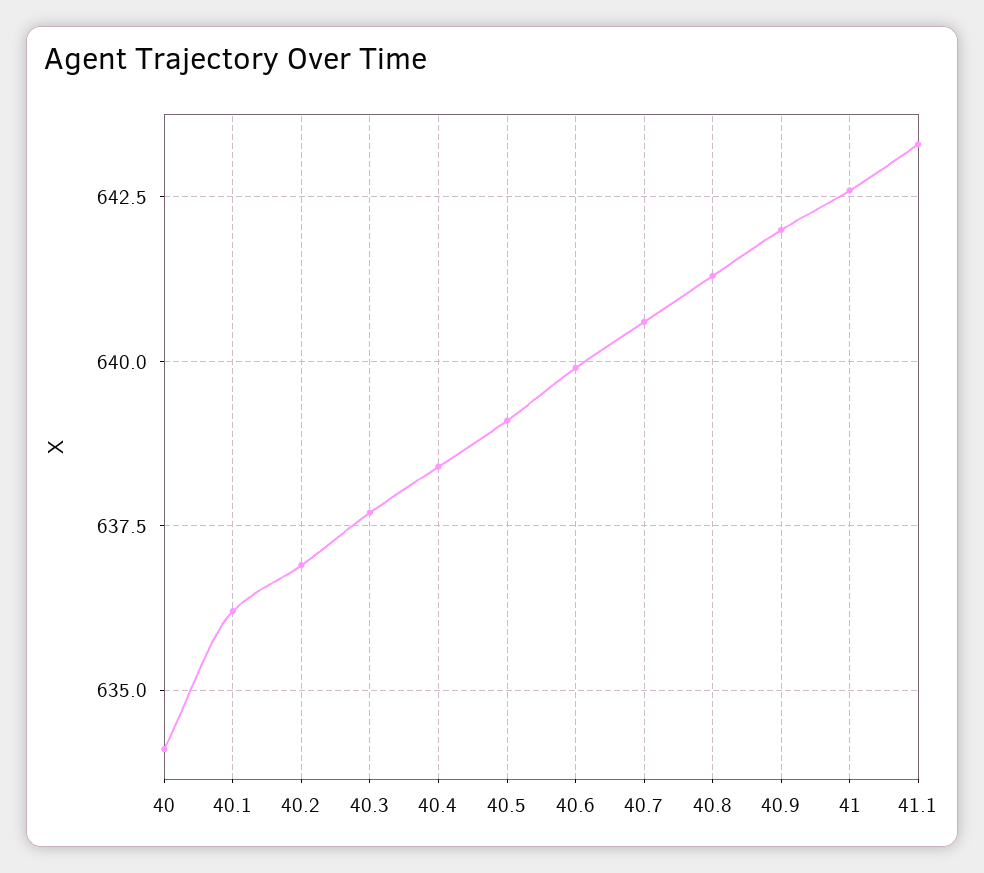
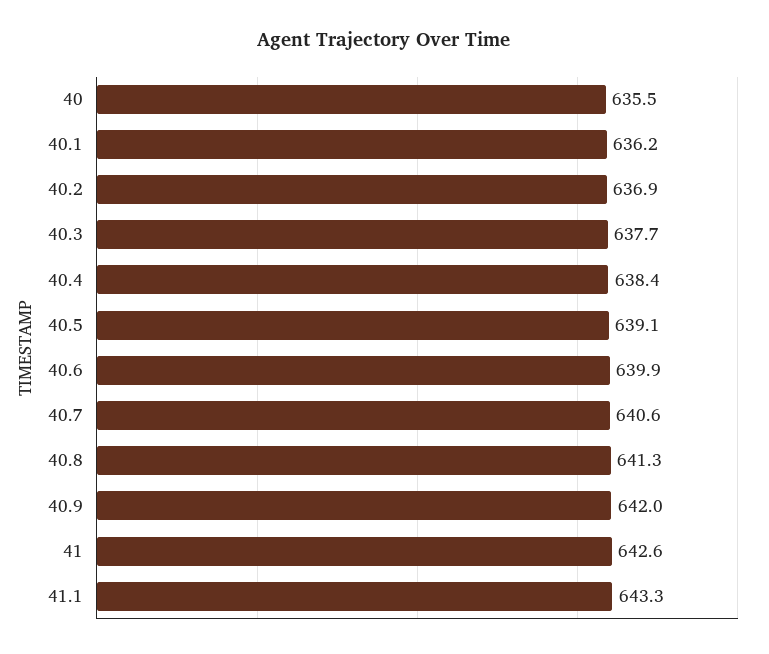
40: 634 -> 635.5

